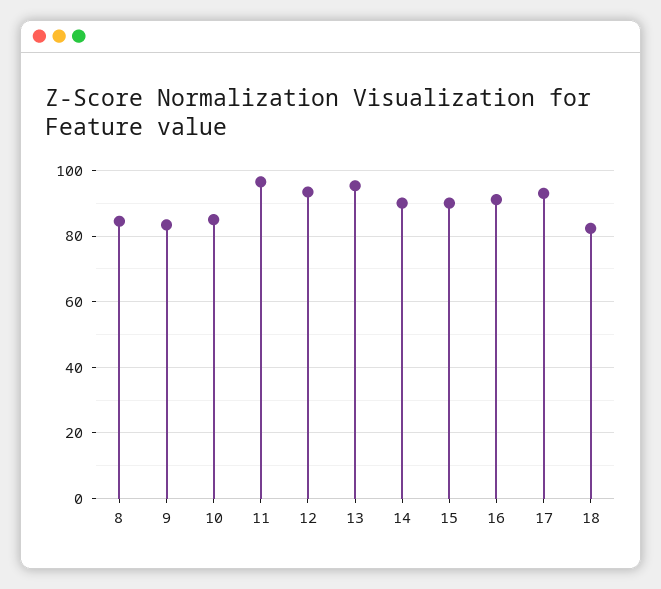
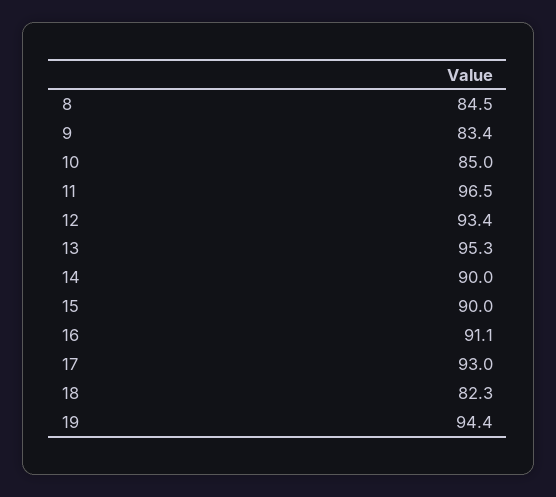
19: none -> 94.4

